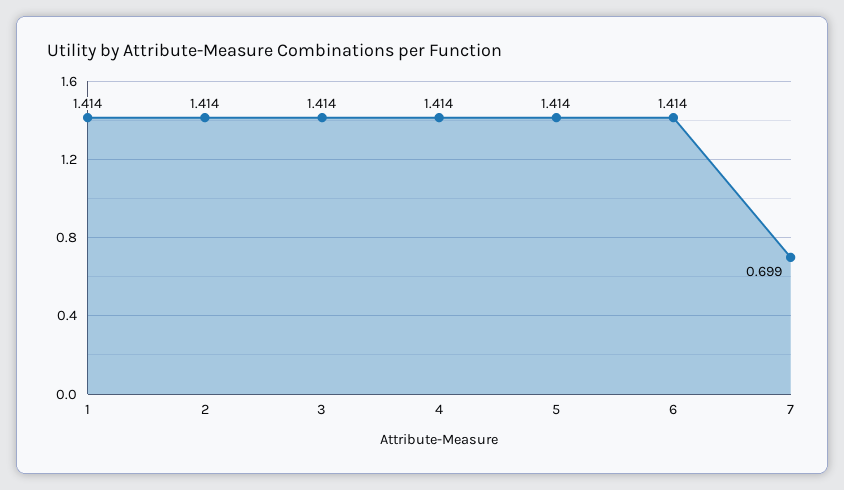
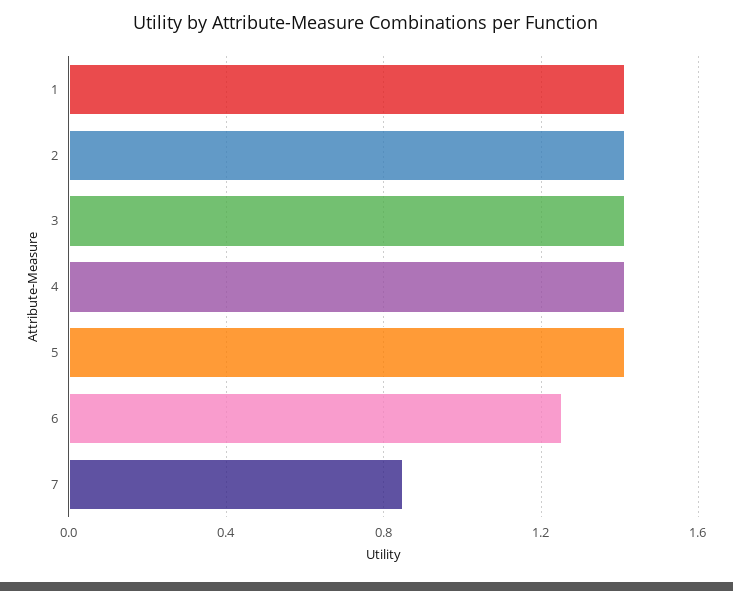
6: 1.414 -> 1.25
7: 0.699 -> 0.85

